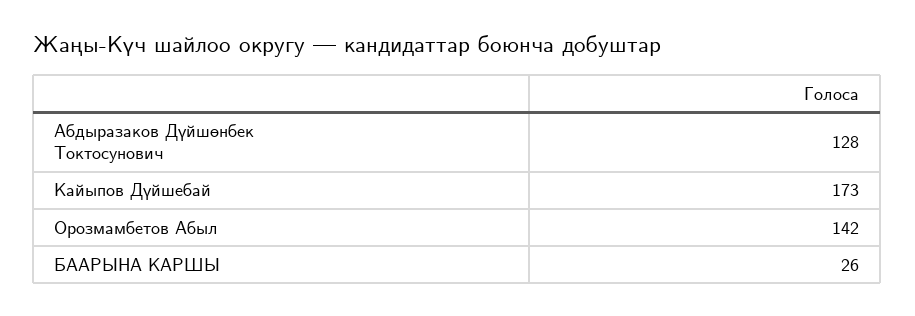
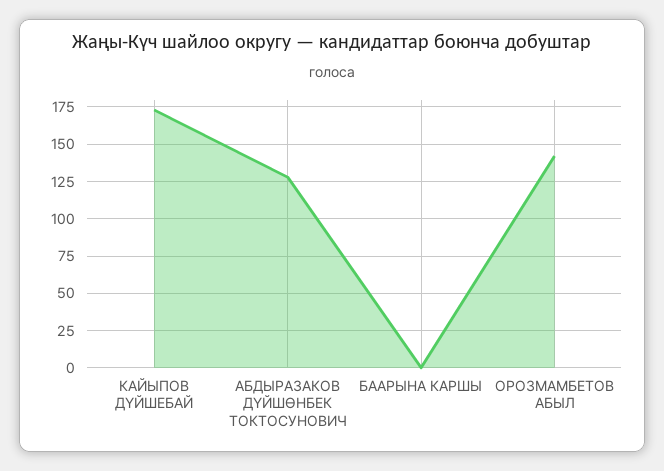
БААРЫНА КАРШЫ: 26 -> 0

